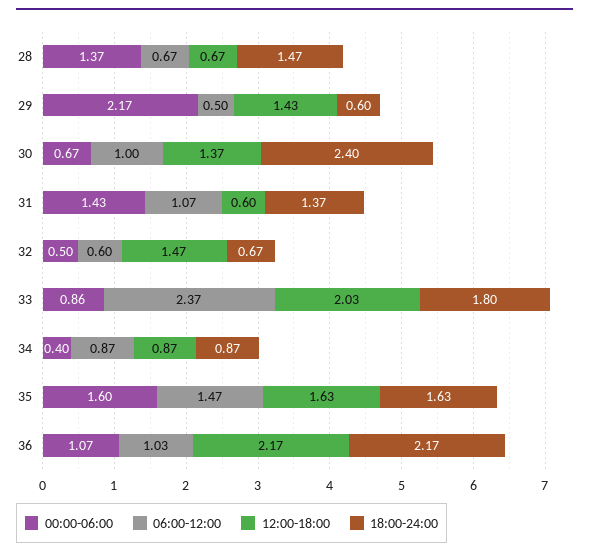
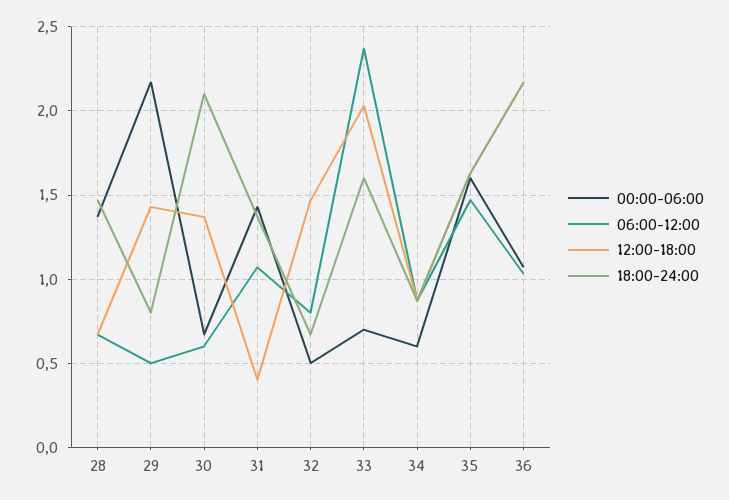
18:00-24:00, 29: 0.6 -> 0.8
06:00-12:00, 30: 1 -> 0.6
18:00-24:00, 30: 2.4 -> 2.1
12:00-18:00, 31: 0.6 -> 0.4
06:00-12:00, 32: 0.6 -> 0.8
00:00-06:00, 33: 0.86 -> 0.7
18:00-24:00, 33: 1.8 -> 1.6
00:00-06:00, 34: 0.4 -> 0.6

